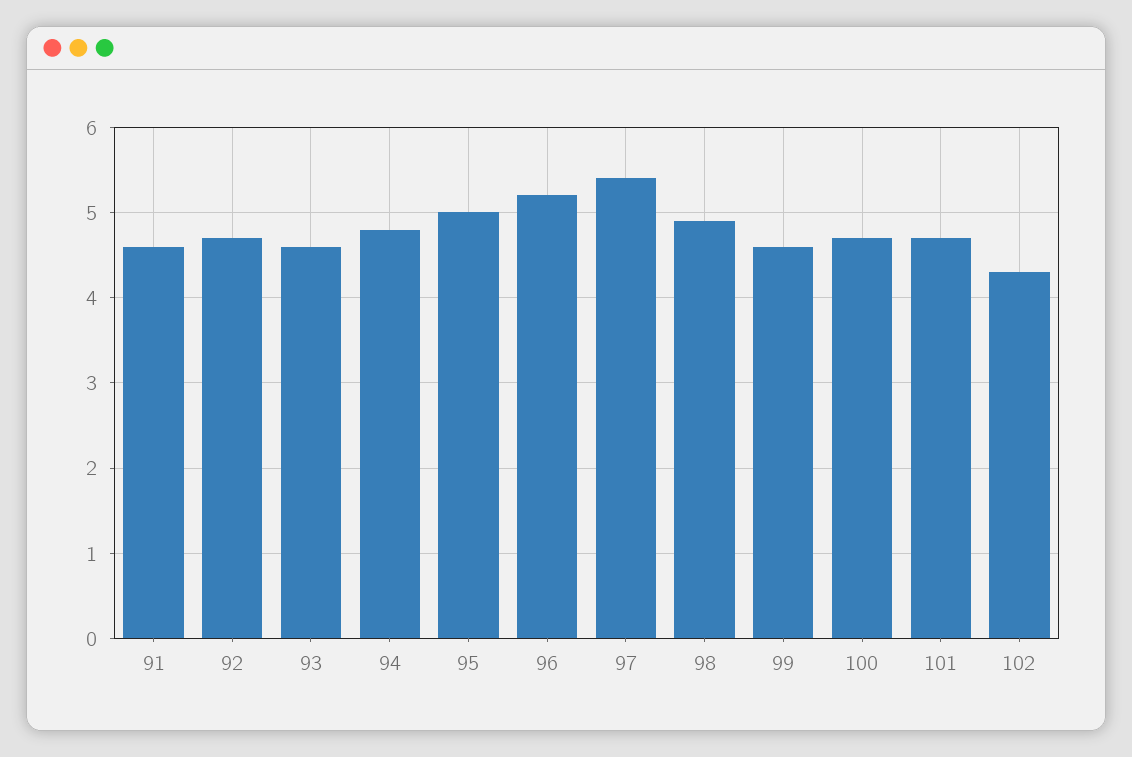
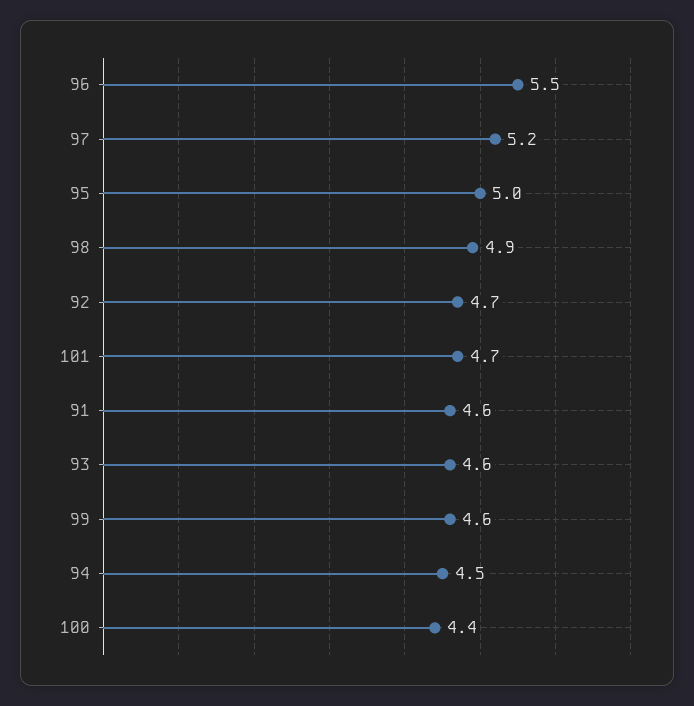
94: 4.8 -> 4.5
96: 5.2 -> 5.5
97: 5.4 -> 5.2
100: 4.7 -> 4.4
102: 4.3 -> none

